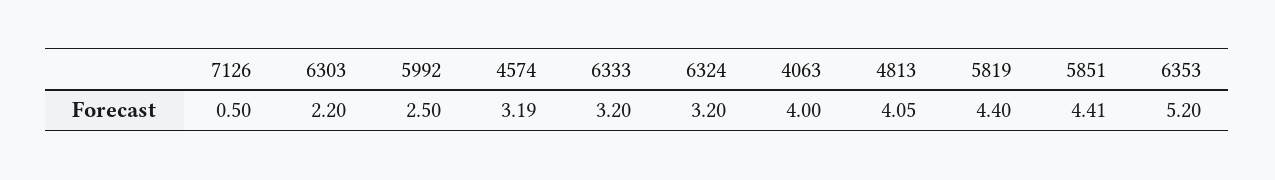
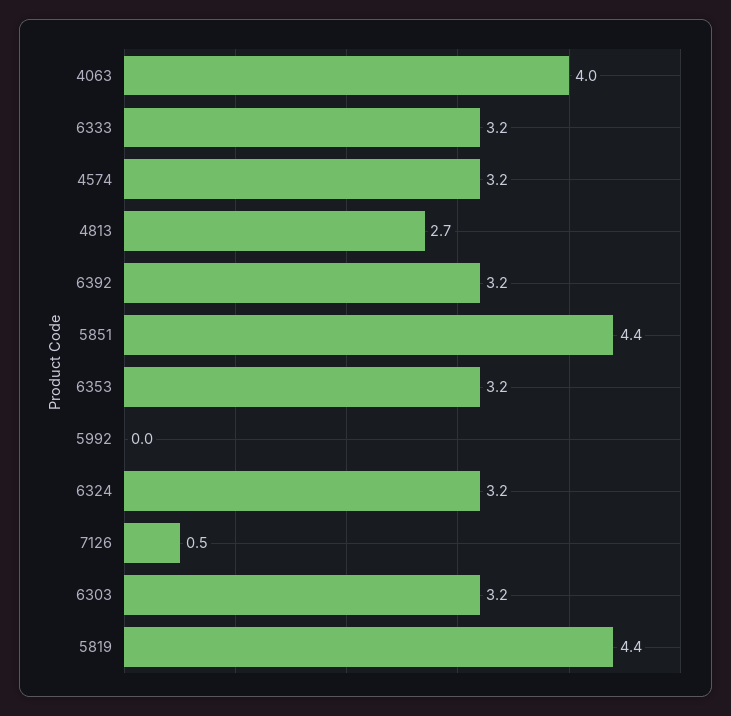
6303: 2.2 -> 3.2
5992: 2.5 -> 0
4813: 4.05 -> 2.7
6353: 5.2 -> 3.2
6392: none -> 3.2

